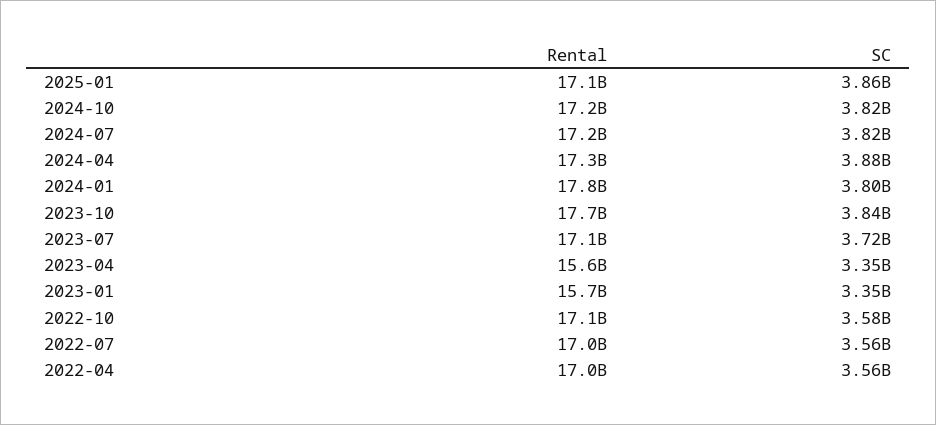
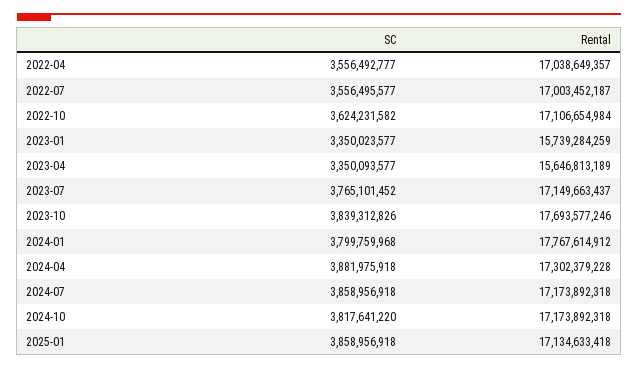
SC, 2024-07: 3820000000 -> 3858956918
SC, 2023-07: 3720000000 -> 3765101452
SC, 2022-10: 3580000000 -> 3624231582

